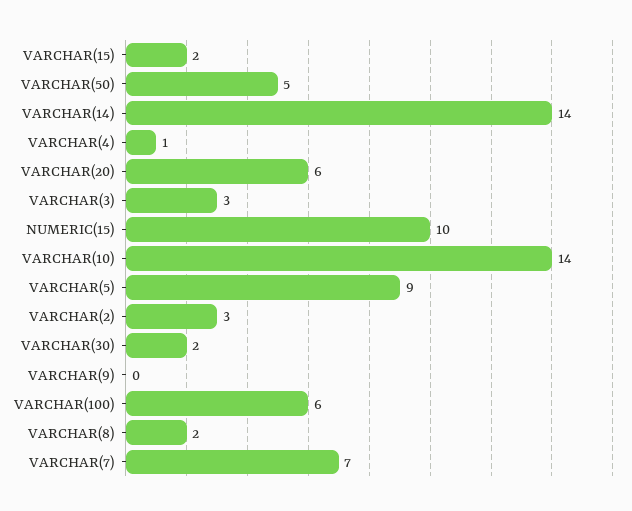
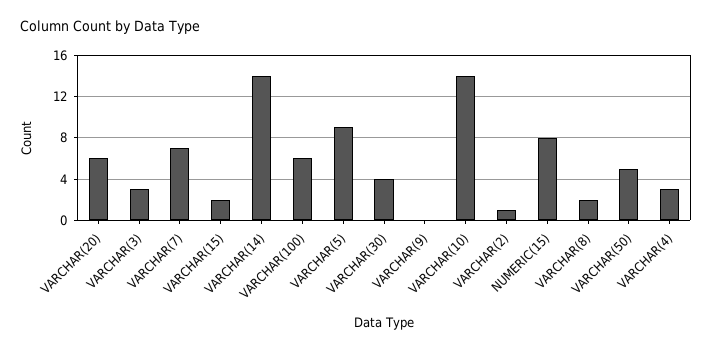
VARCHAR(4): 1 -> 3
NUMERIC(15): 10 -> 8
VARCHAR(2): 3 -> 1
VARCHAR(30): 2 -> 4

